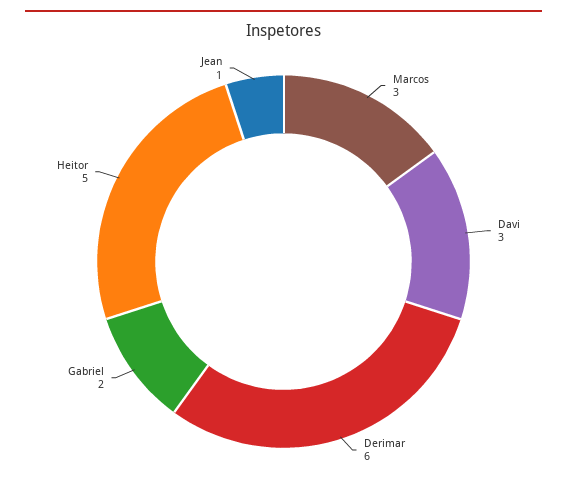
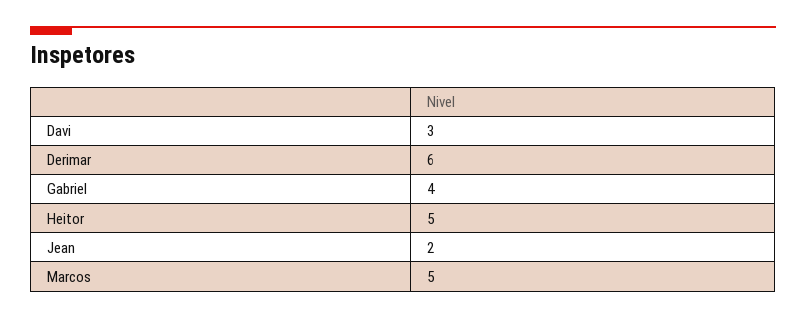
Marcos: 3 -> 5
Gabriel: 2 -> 4
Jean: 1 -> 2

